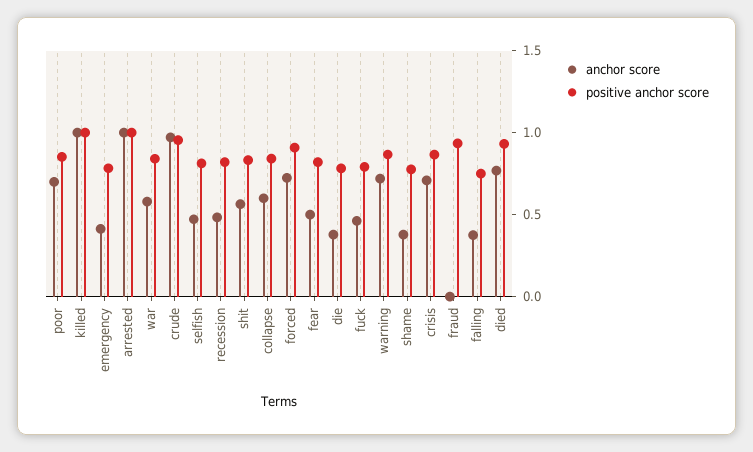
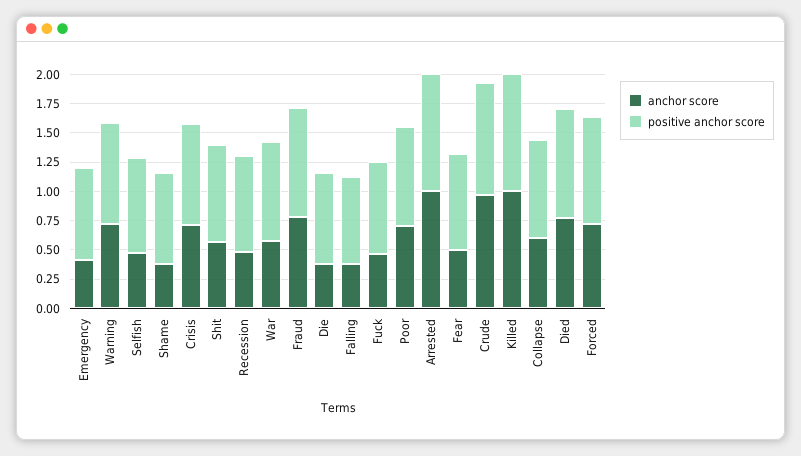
anchor score, fraud: 0 -> 0.75

